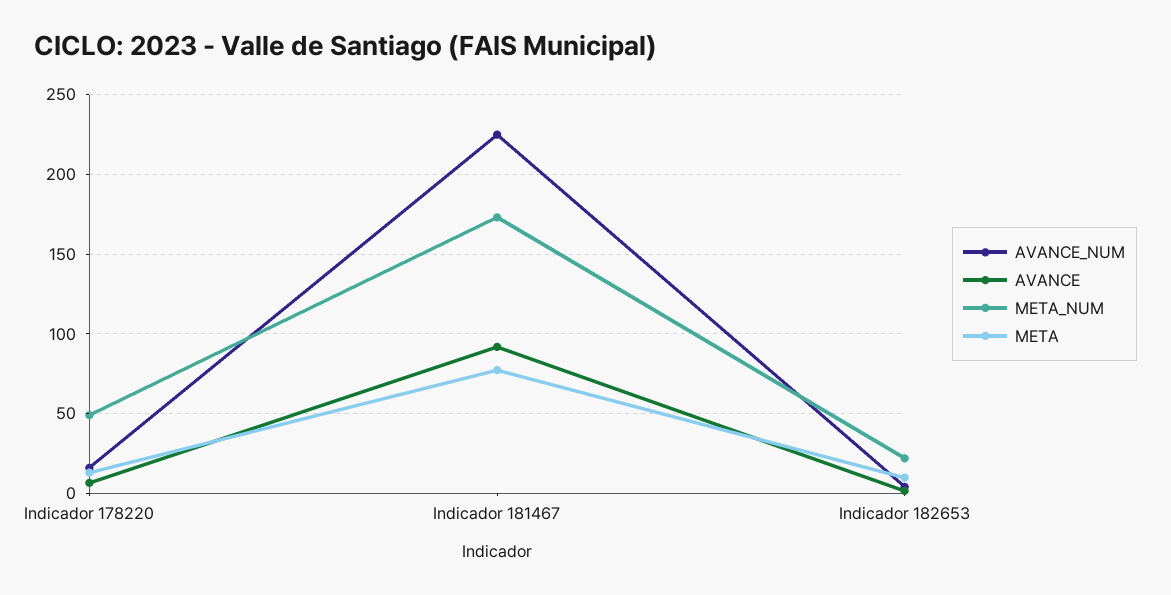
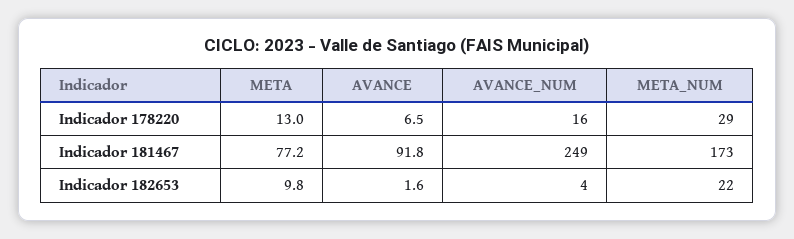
META_NUM, Indicador 178220: 50 -> 29
AVANCE_NUM, Indicador 181467: 225 -> 249

